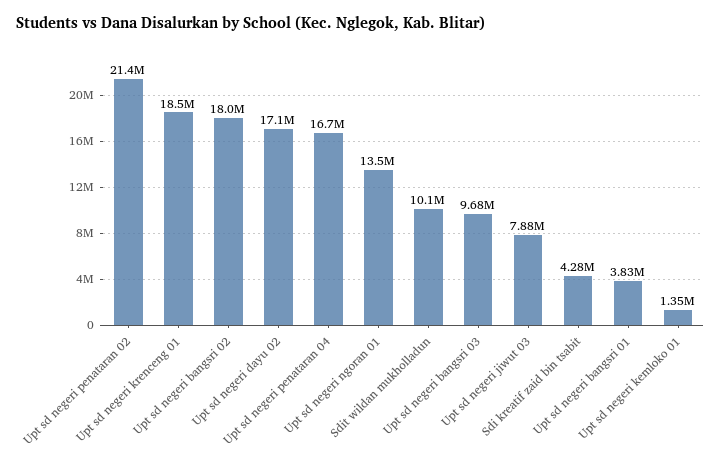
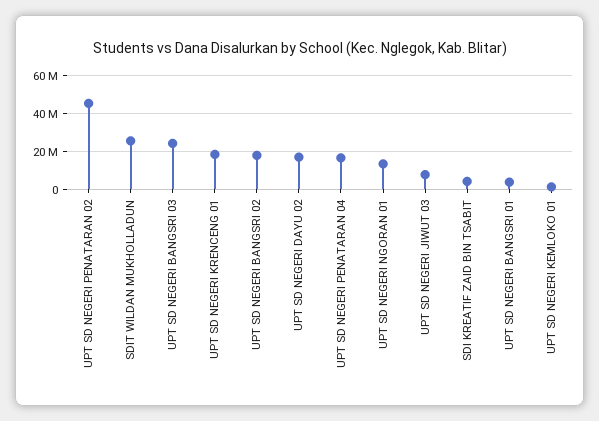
Upt sd negeri penataran 02: 21400000 -> 45000000
Sdit wildan mukholladun: 10100000 -> 25000000
Upt sd negeri bangsri 03: 9680000 -> 25000000

